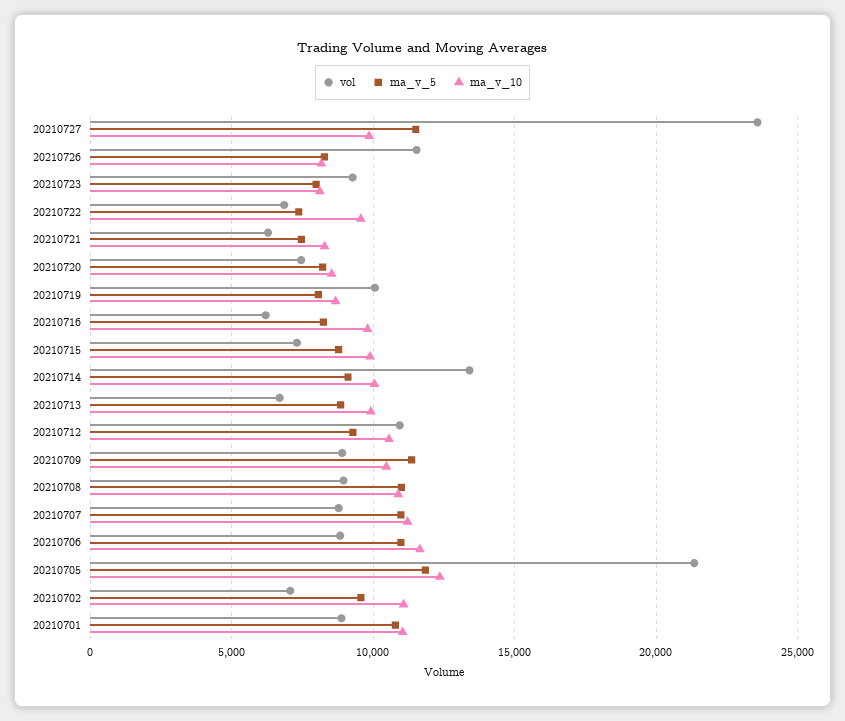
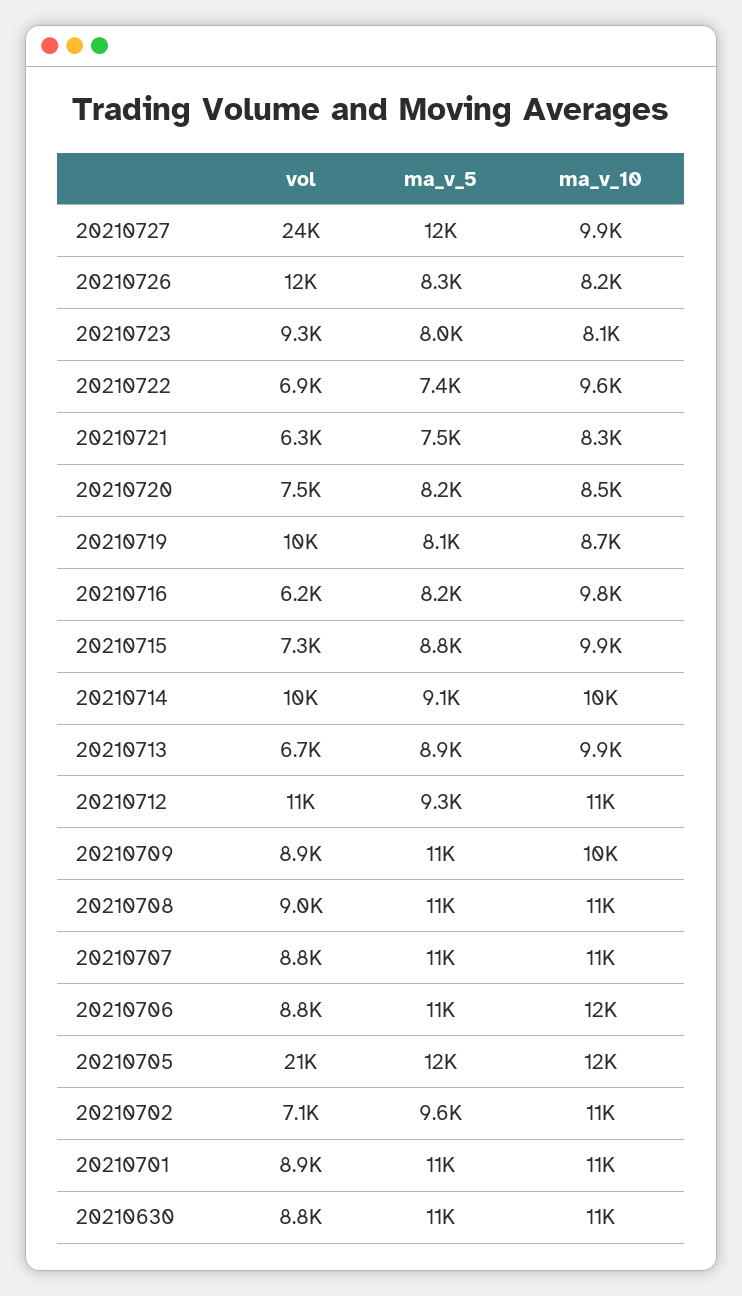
vol, 20210714: 13500 -> 10000
vol, 20210630: none -> 8800
ma_v_5, 20210630: none -> 11000
ma_v_10, 20210630: none -> 11000

